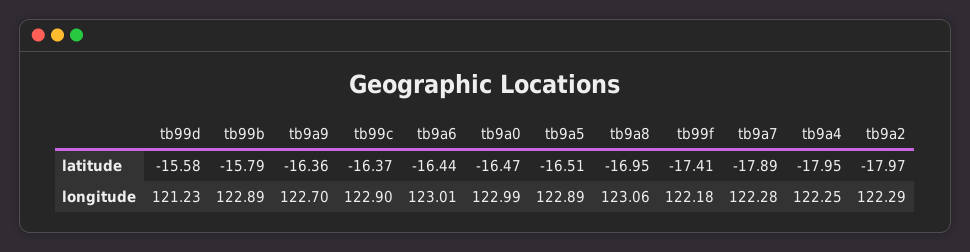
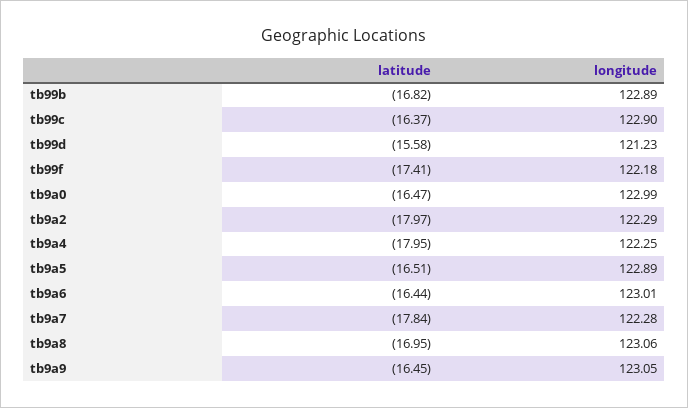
tb99b, latitude: -15.79 -> -16.82
tb9a9, latitude: -16.36 -> -16.45
tb9a7, latitude: -17.89 -> -17.84
tb9a9, longitude: 122.7 -> 123.05

